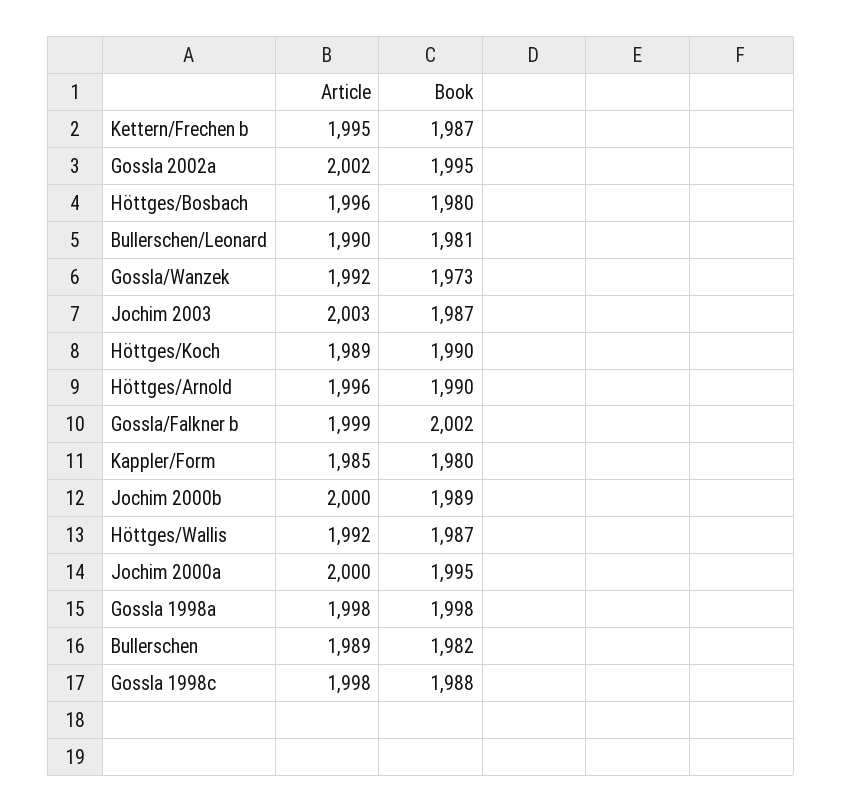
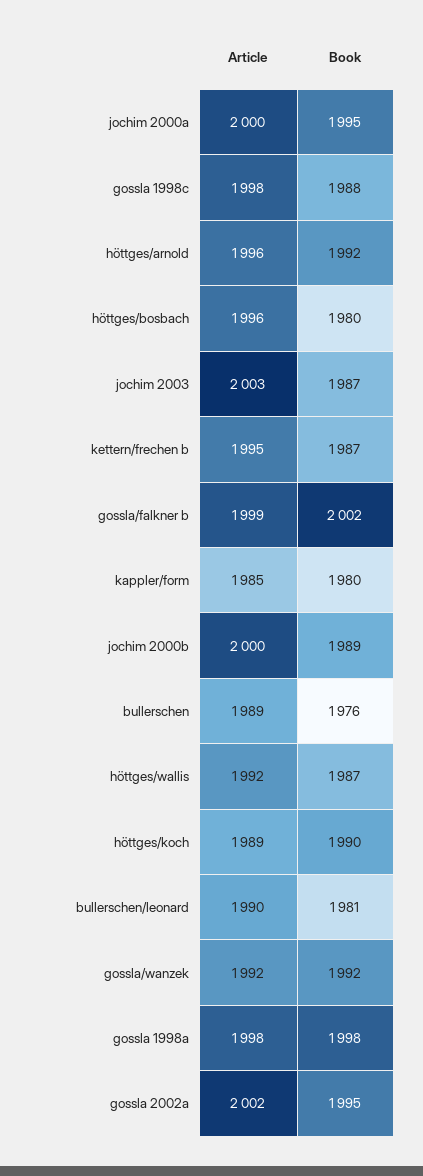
Book, Gossla/Wanzek: 1973 -> 1992
Book, Höttges/Arnold: 1990 -> 1992
Book, Bullerschen: 1982 -> 1976

